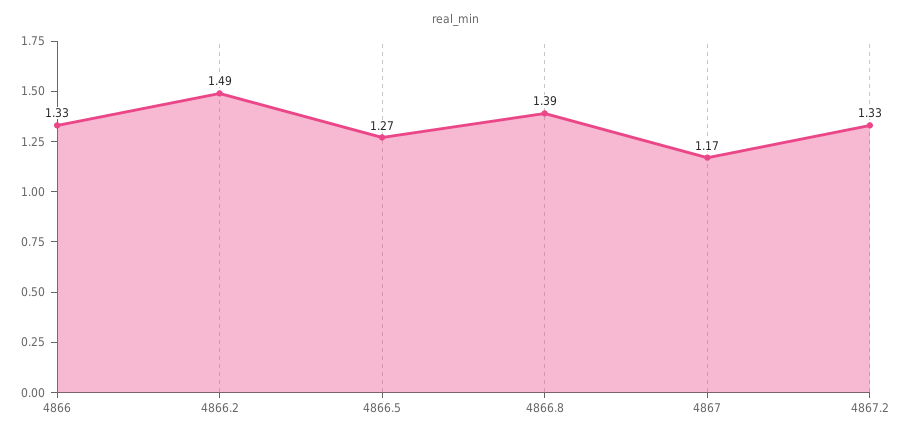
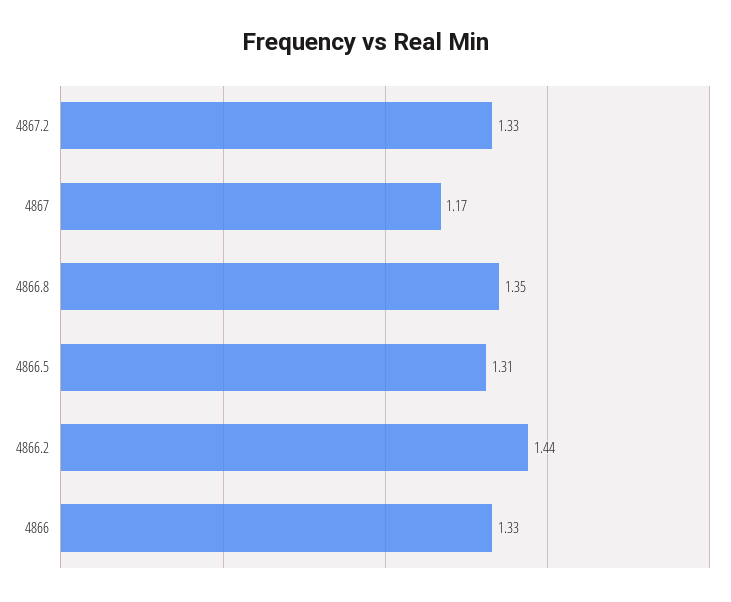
4866.2: 1.49 -> 1.44
4866.5: 1.27 -> 1.31
4866.8: 1.39 -> 1.35

